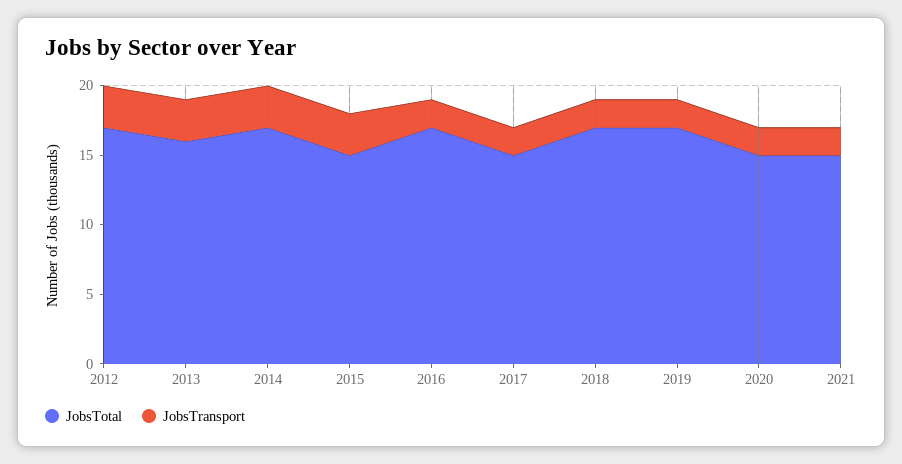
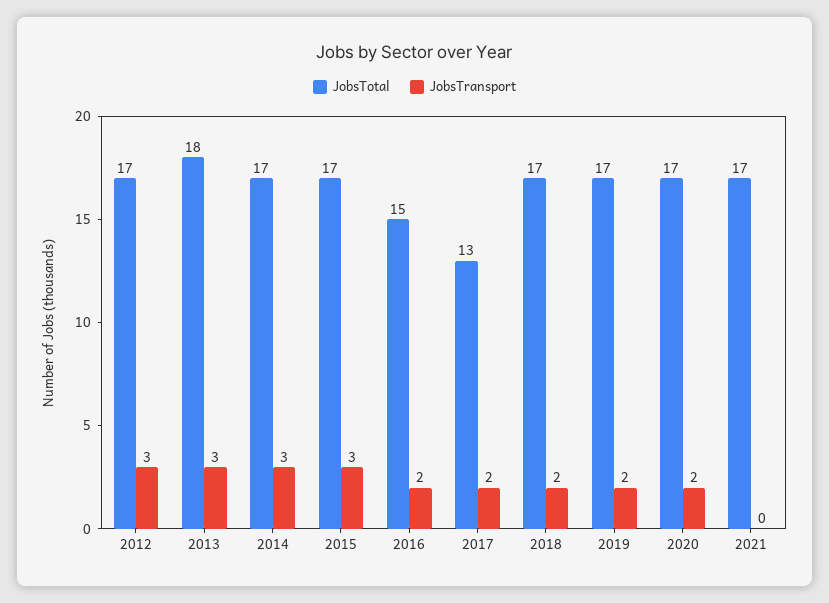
JobsTotal, 2013: 16 -> 18
JobsTotal, 2015: 15 -> 17
JobsTotal, 2016: 17 -> 15
JobsTotal, 2017: 15 -> 13
JobsTotal, 2020: 15 -> 17
JobsTotal, 2021: 15 -> 17
JobsTransport, 2021: 2 -> 0

